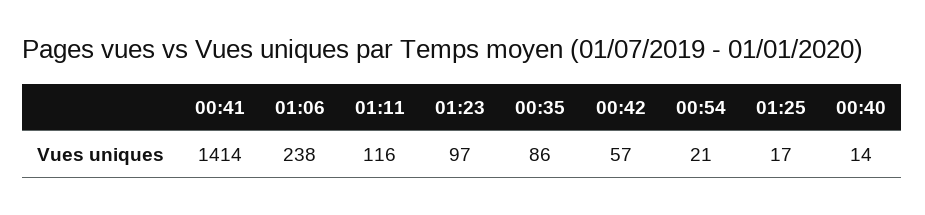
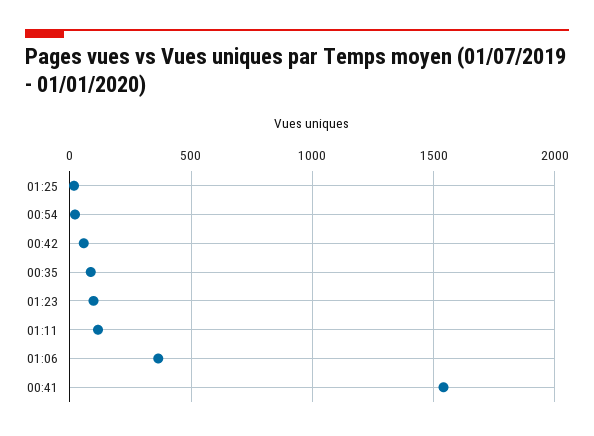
00:41: 1414 -> 1550
01:06: 238 -> 350
00:40: 14 -> none

